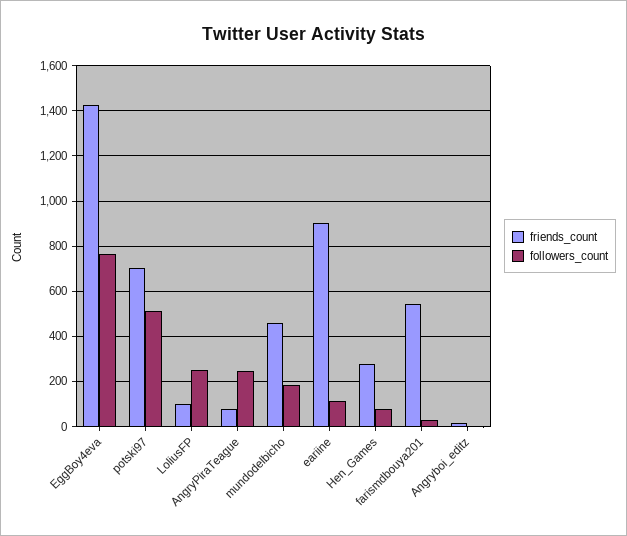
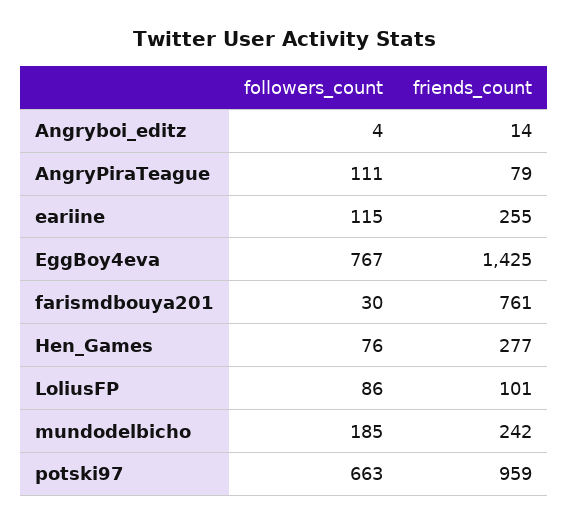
friends_count, potski97: 700 -> 959
followers_count, potski97: 500 -> 663
followers_count, LoliusFP: 250 -> 86
followers_count, AngryPiraTeague: 250 -> 111
friends_count, mundodelbicho: 450 -> 242
friends_count, eariine: 900 -> 255
friends_count, farismdbouya201: 550 -> 761

